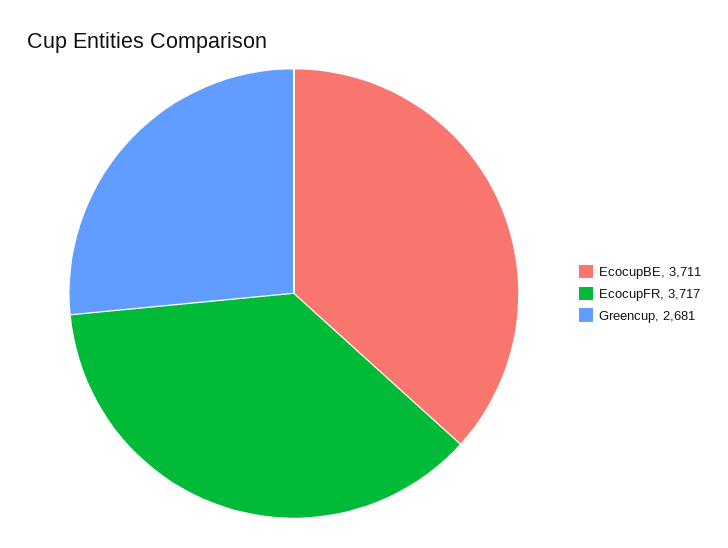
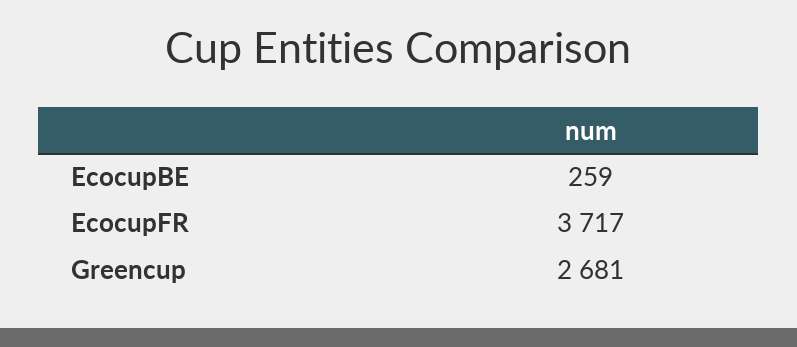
EcocupBE: 3711 -> 259

